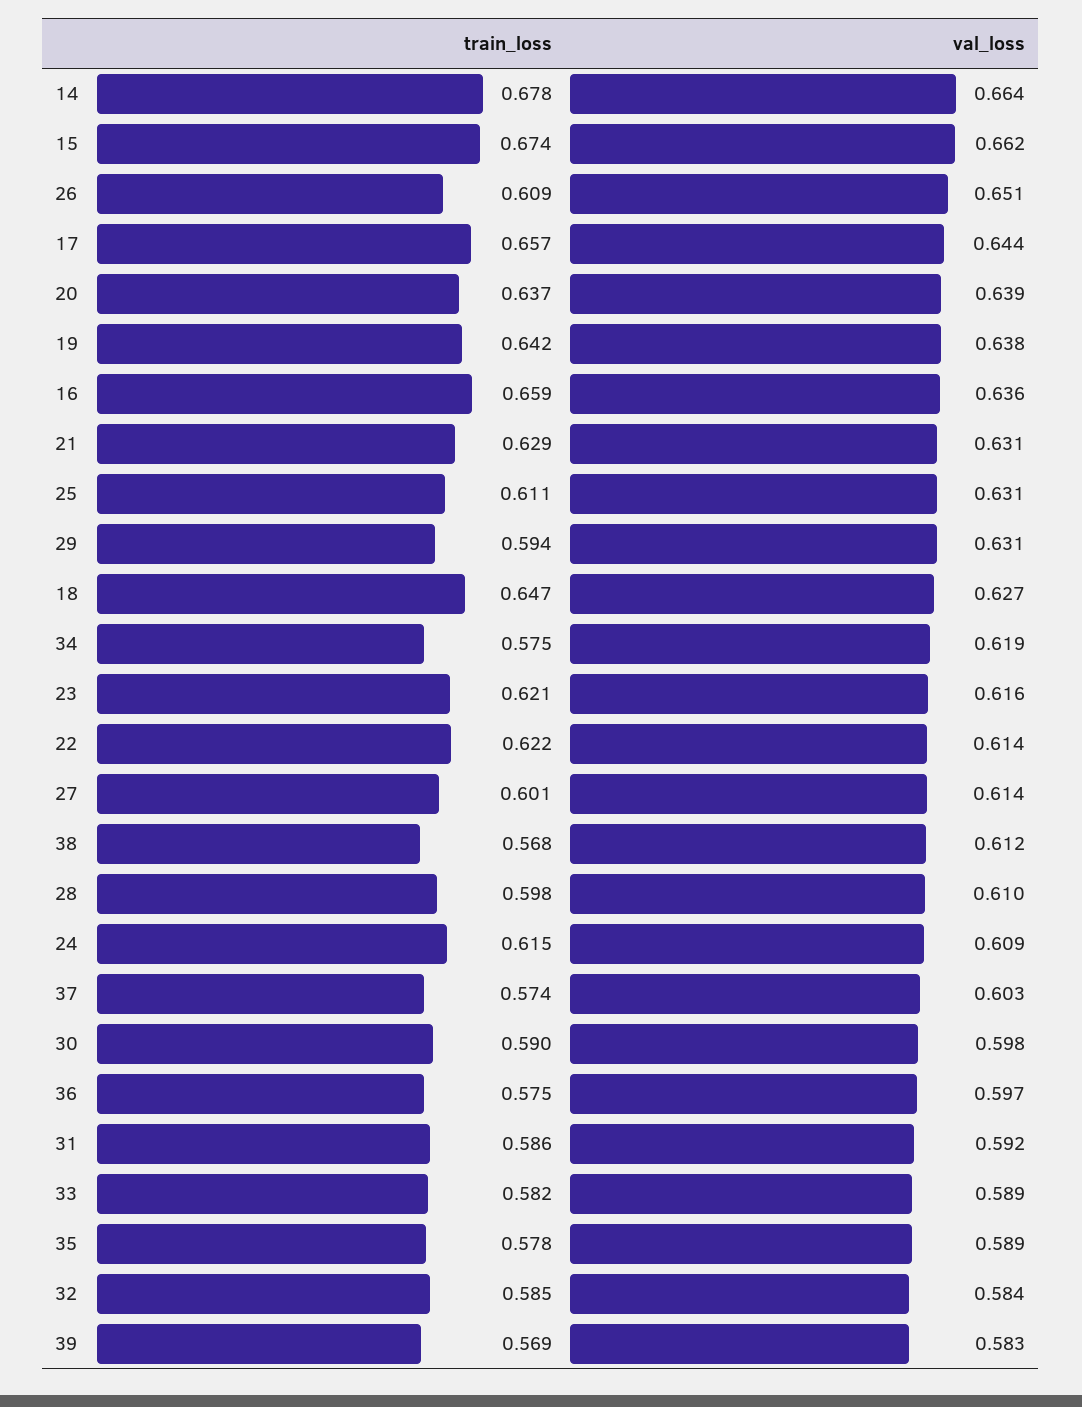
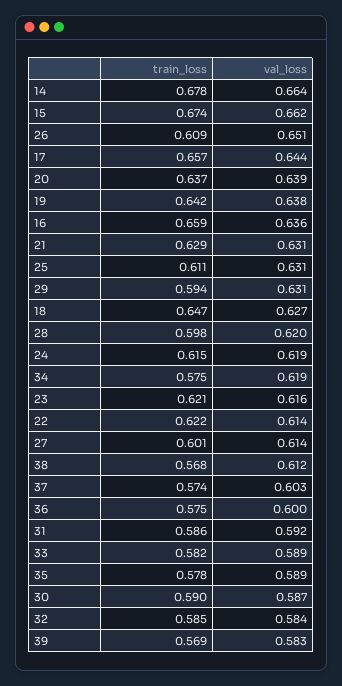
val_loss, 28: 0.61 -> 0.62
val_loss, 24: 0.609 -> 0.619
val_loss, 30: 0.598 -> 0.587
val_loss, 36: 0.597 -> 0.6

